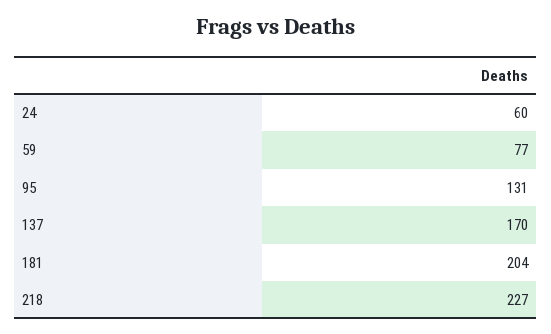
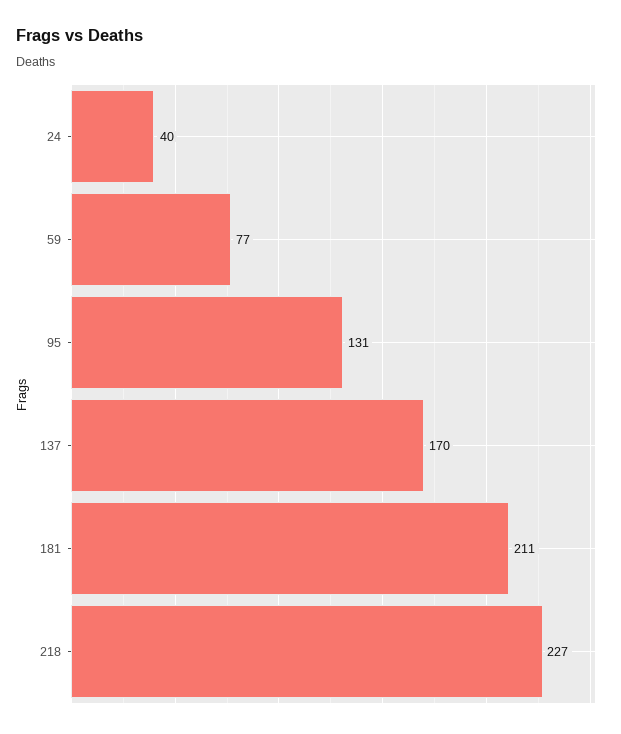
24: 60 -> 40
181: 204 -> 211

